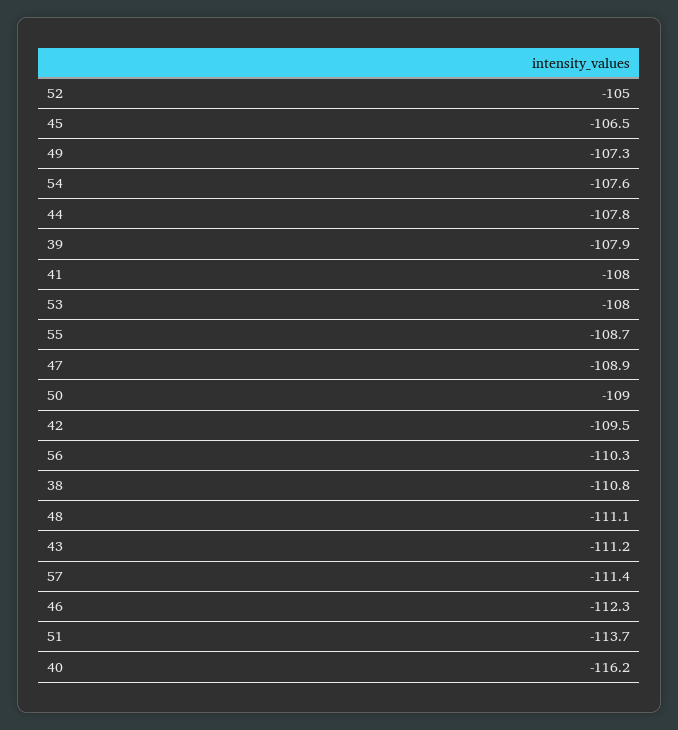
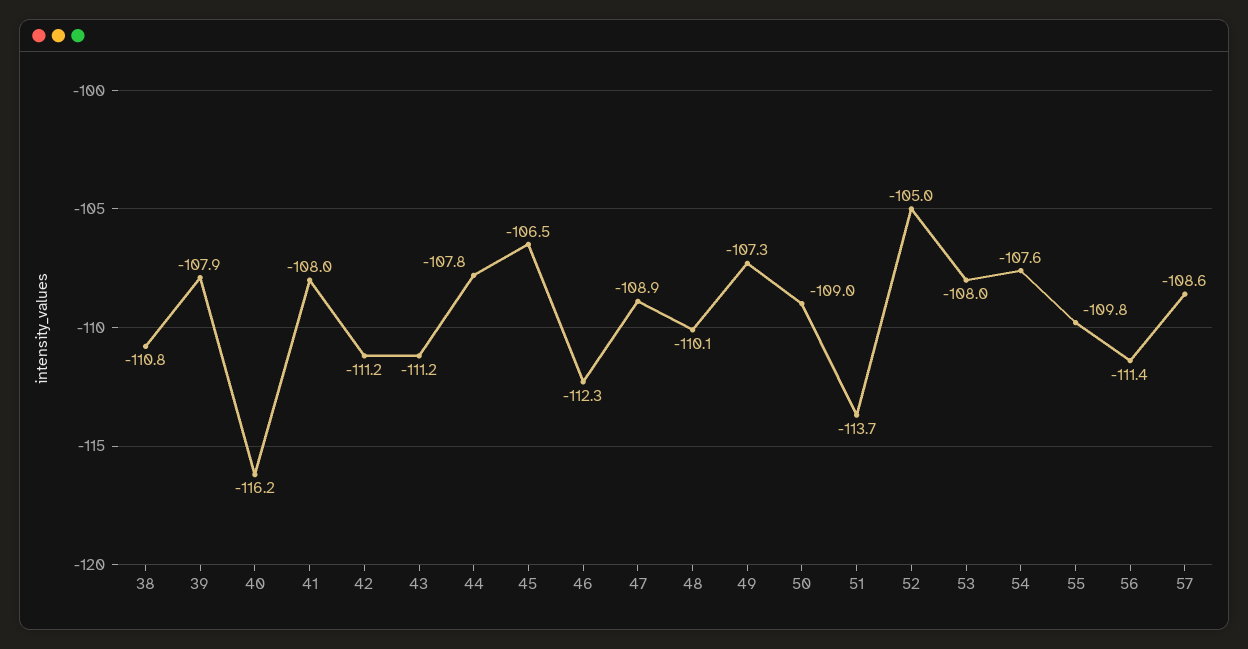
55: -108.7 -> -109.8
42: -109.5 -> -111.2
56: -110.3 -> -111.4
48: -111.1 -> -110.1
57: -111.4 -> -108.6

